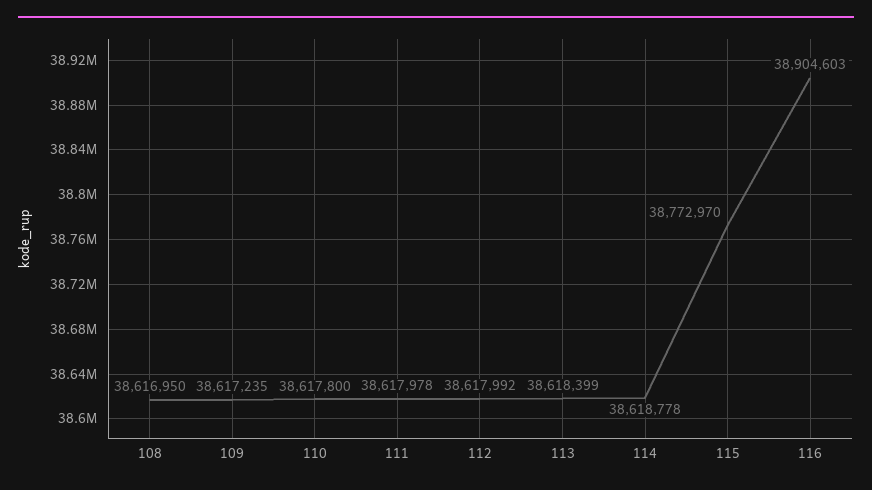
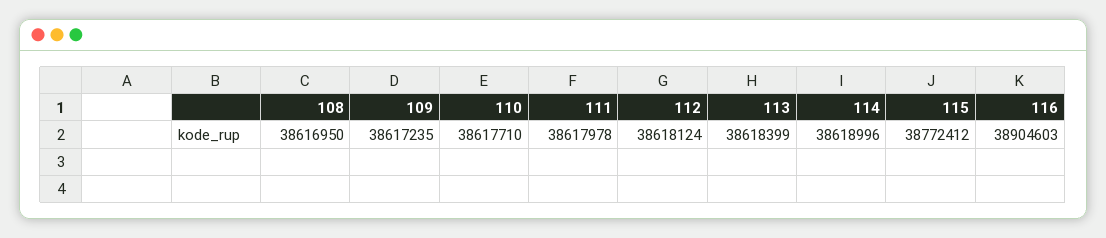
110: 38617800 -> 38617710
112: 38617992 -> 38618124
114: 38618778 -> 38618996
115: 38772970 -> 38772412

